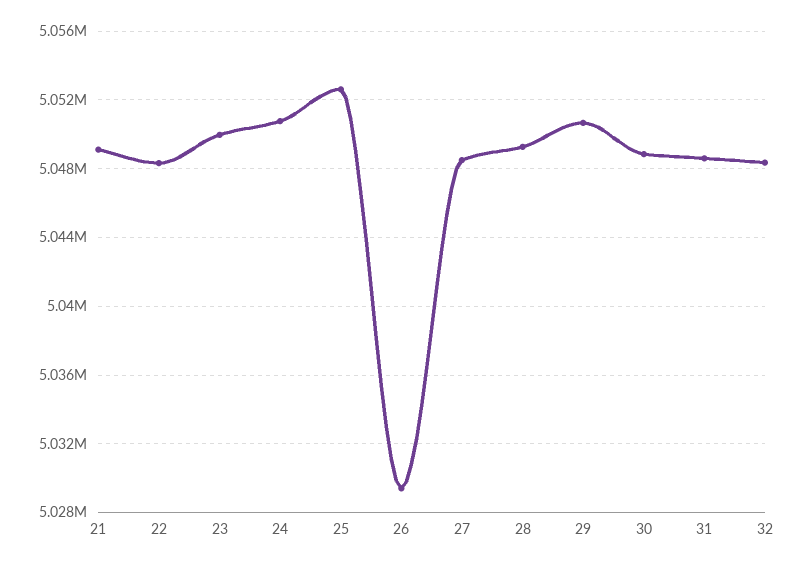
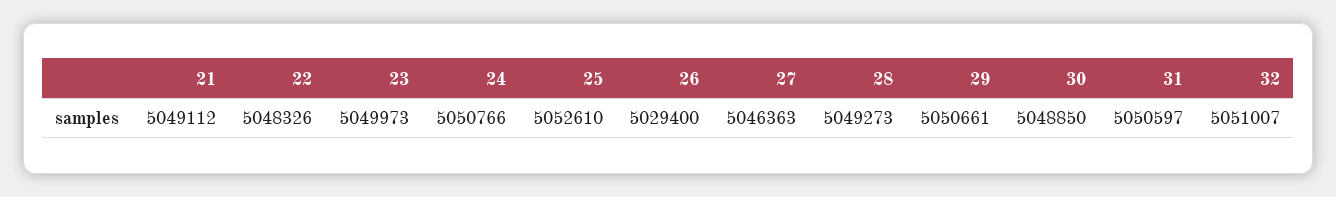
27: 5048500 -> 5046363
31: 5048500 -> 5050597
32: 5048500 -> 5051007

